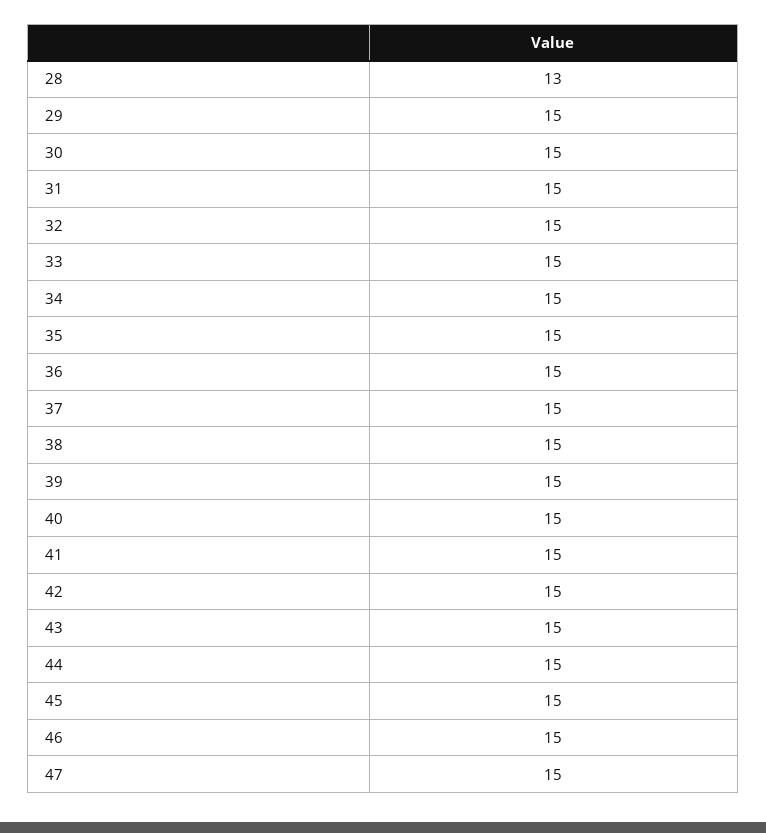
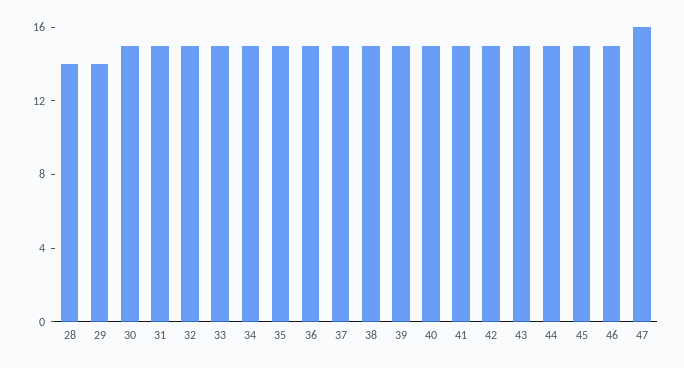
28: 13 -> 14
29: 15 -> 14
47: 15 -> 16

